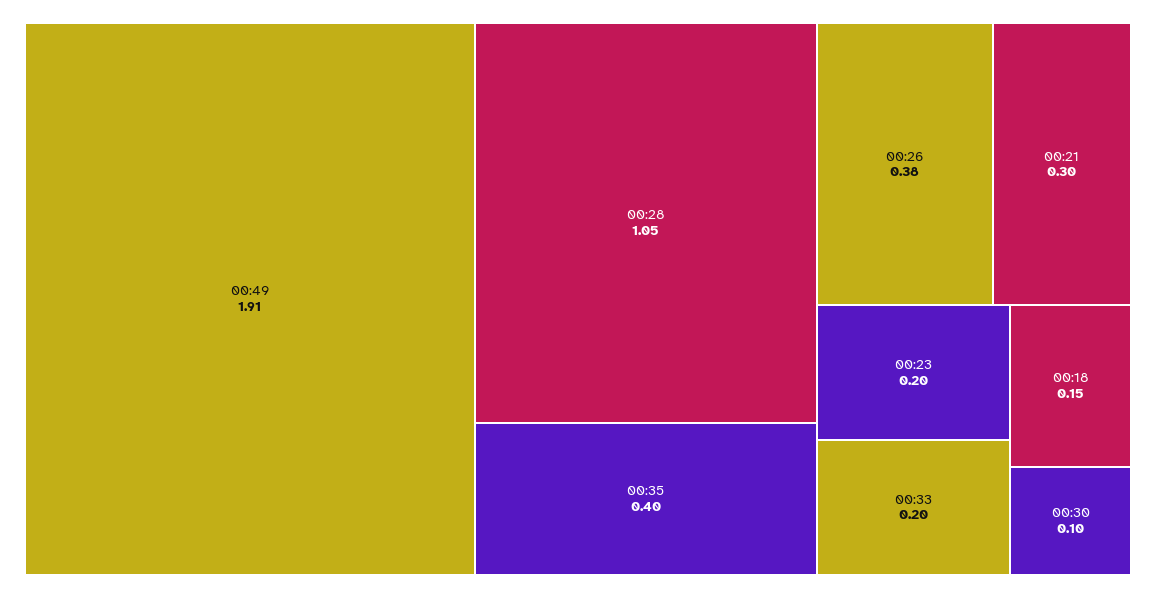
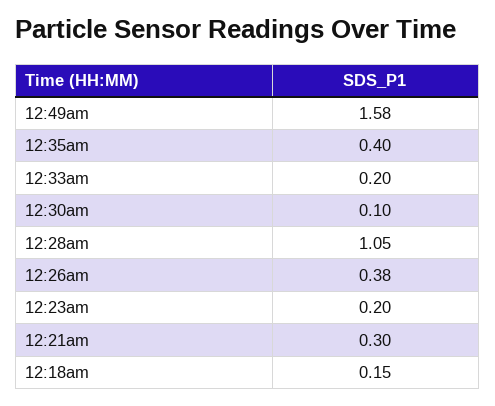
00:49: 1.91 -> 1.58

